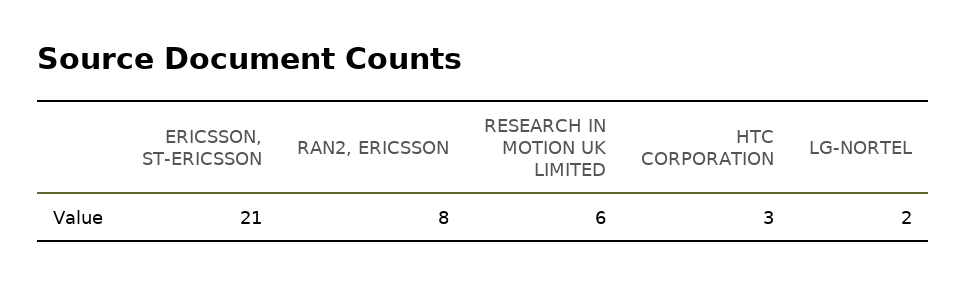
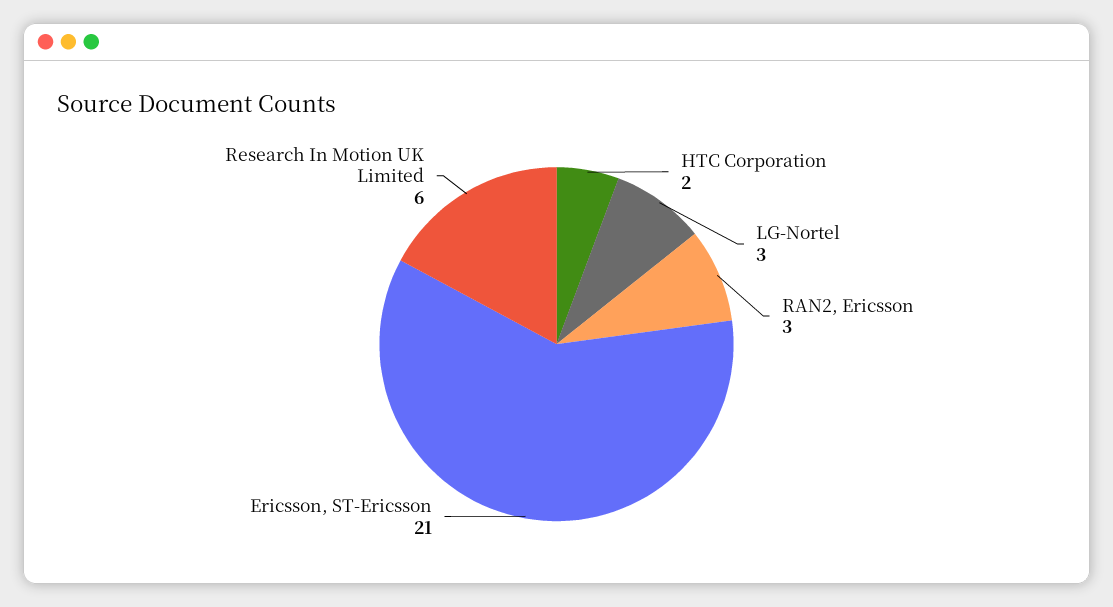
RAN2, ERICSSON: 8 -> 3
HTC CORPORATION: 3 -> 2
LG-NORTEL: 2 -> 3

